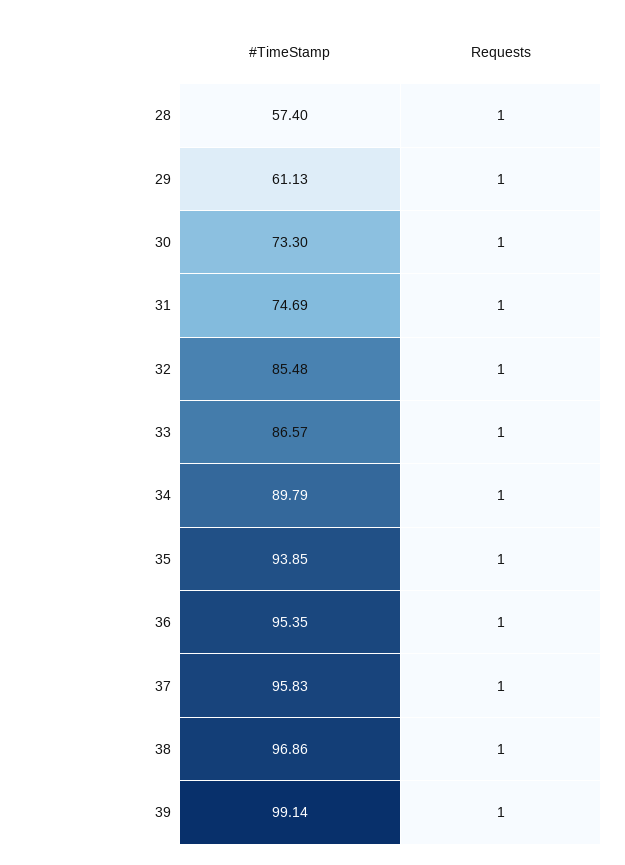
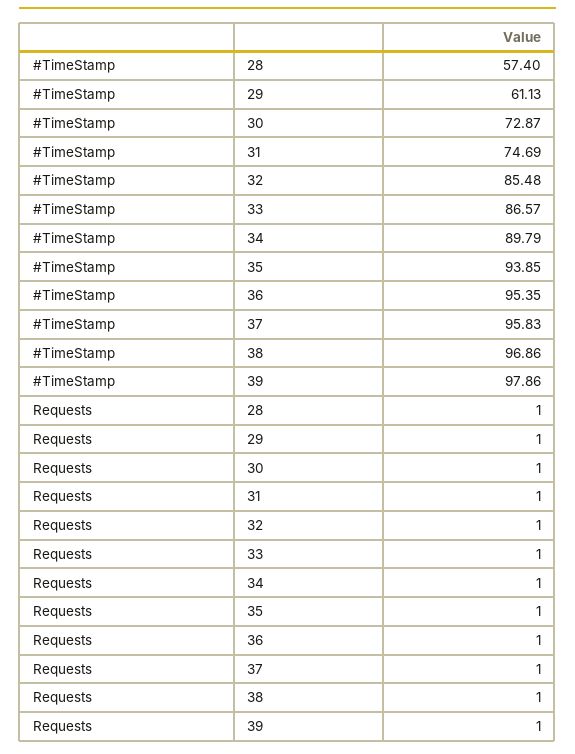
#TimeStamp, 30: 73.3 -> 72.87
#TimeStamp, 39: 99.14 -> 97.86

